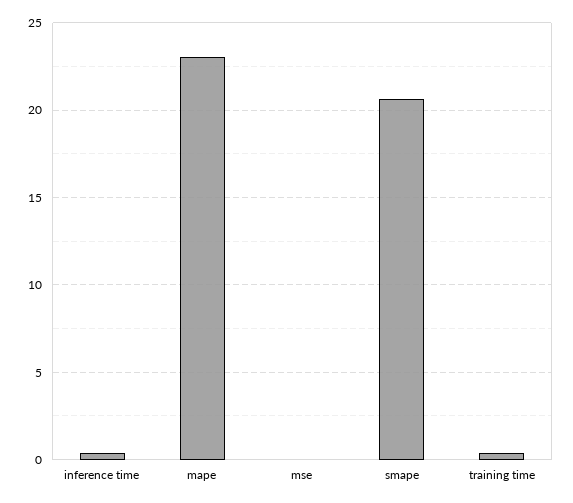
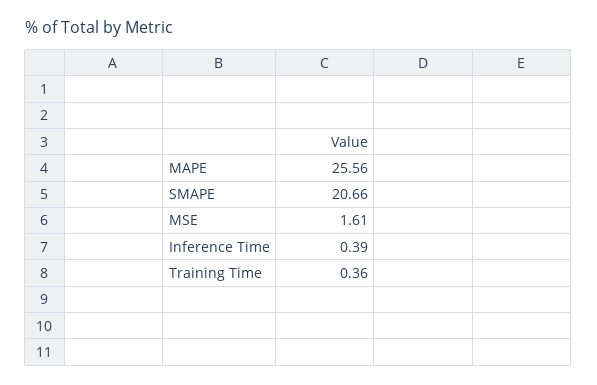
mape: 23 -> 25.56
mse: 0 -> 1.61

